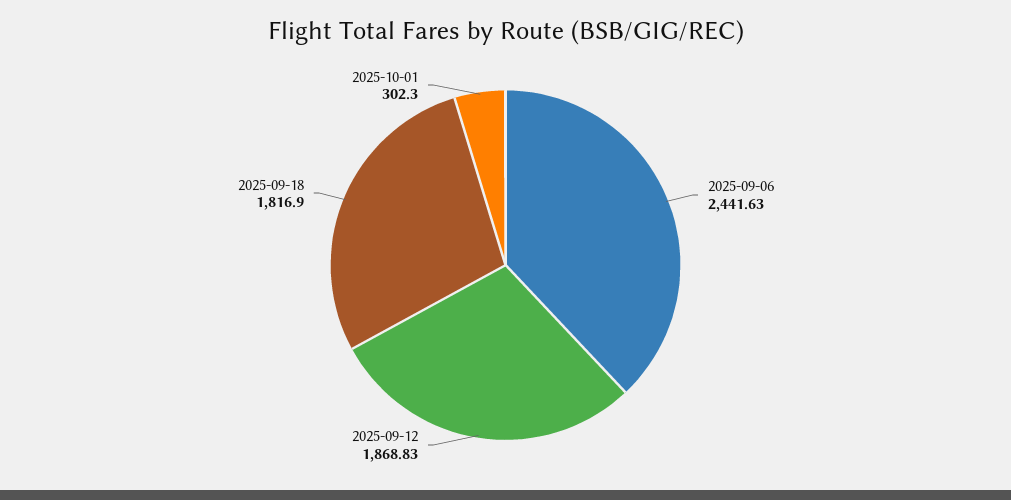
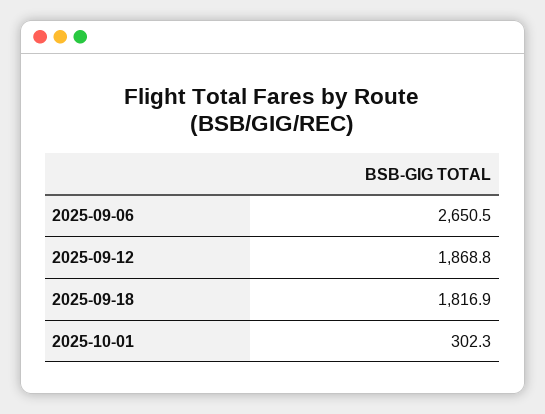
2025-09-06: 2441.63 -> 2650.5

